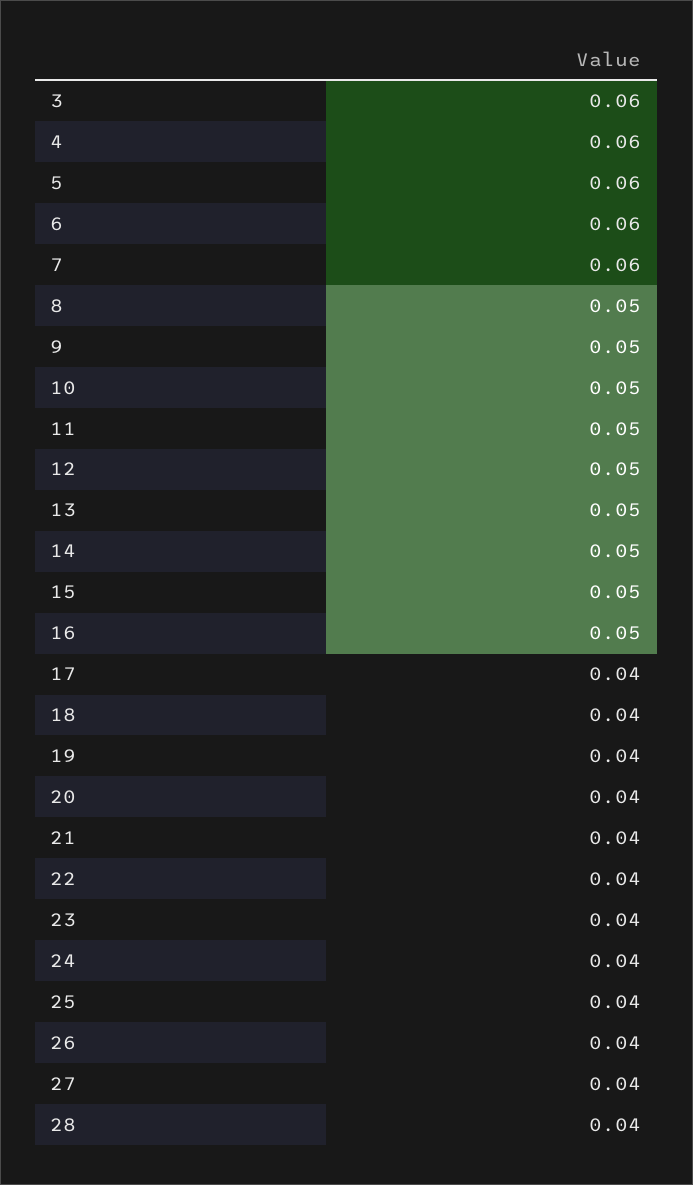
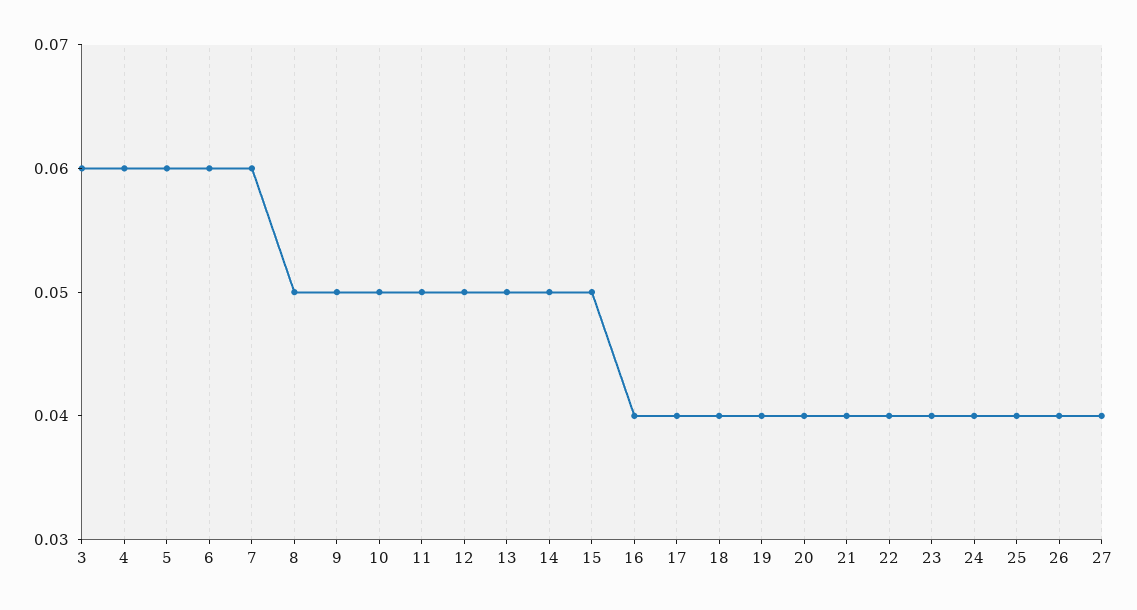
16: 0.05 -> 0.04
28: 0.04 -> none

